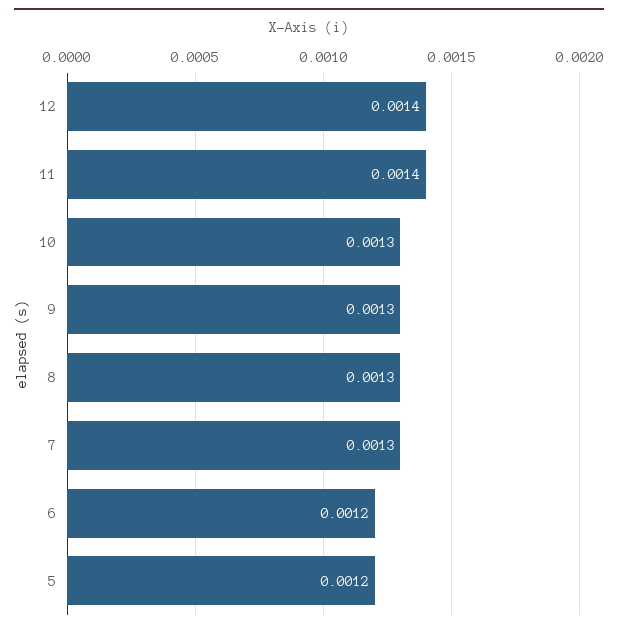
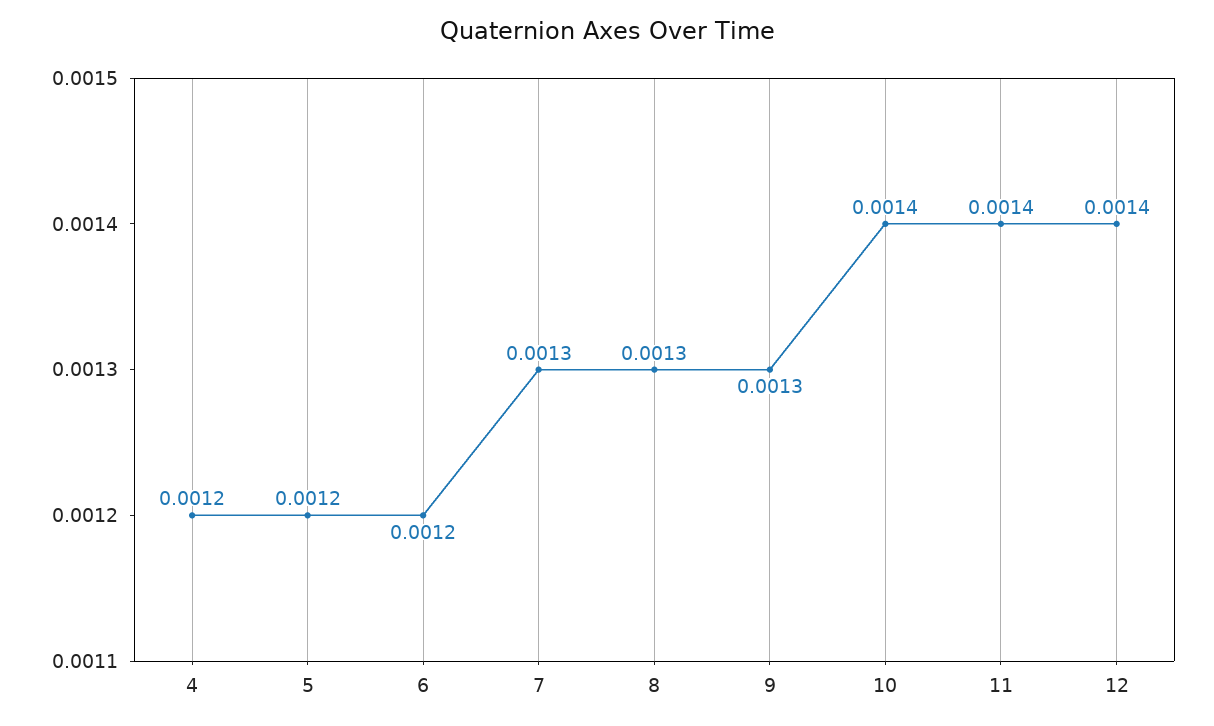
10: 0.0013 -> 0.0014
4: none -> 0.0012

